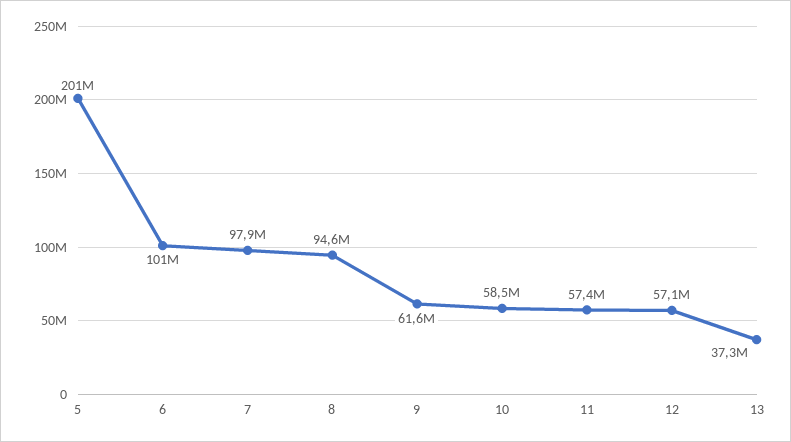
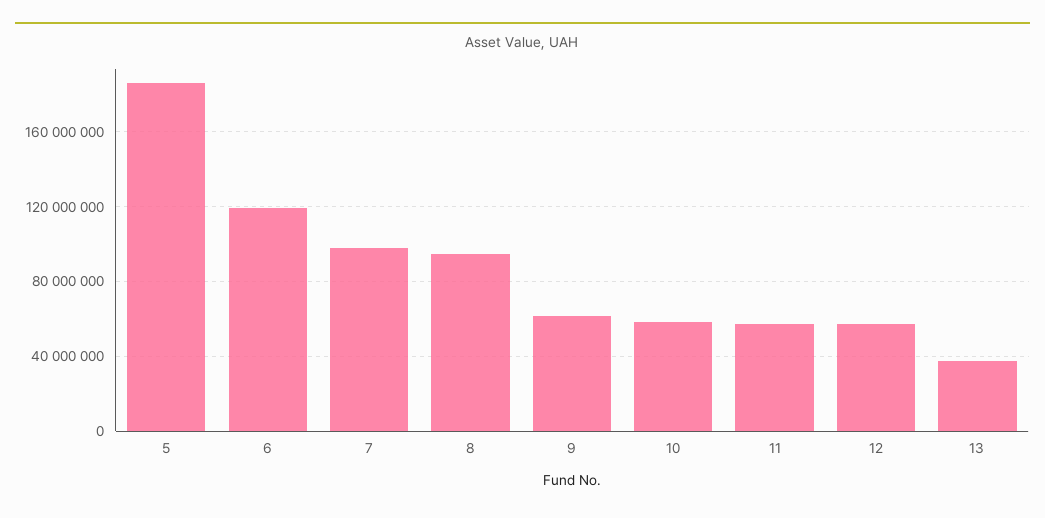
5: 201000000 -> 185000000
6: 101000000 -> 120000000

